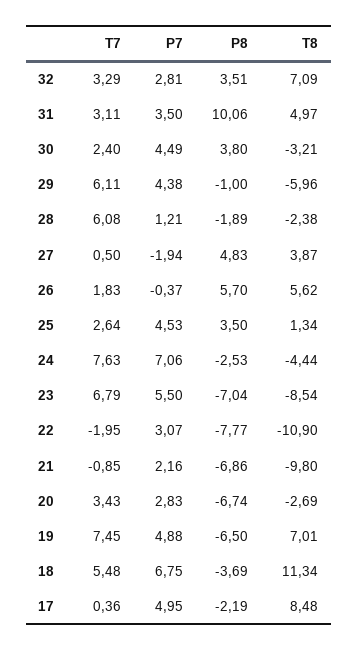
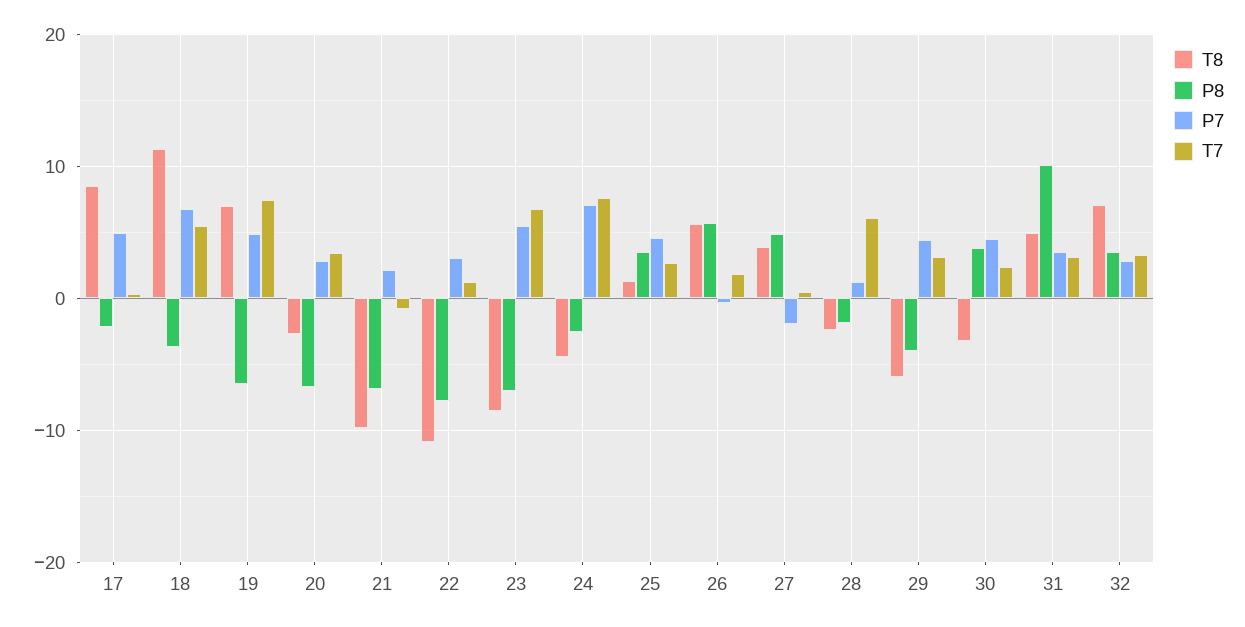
T7, 29: 6.11 -> 3
P8, 29: -1 -> -4
T7, 22: -1.95 -> 1

